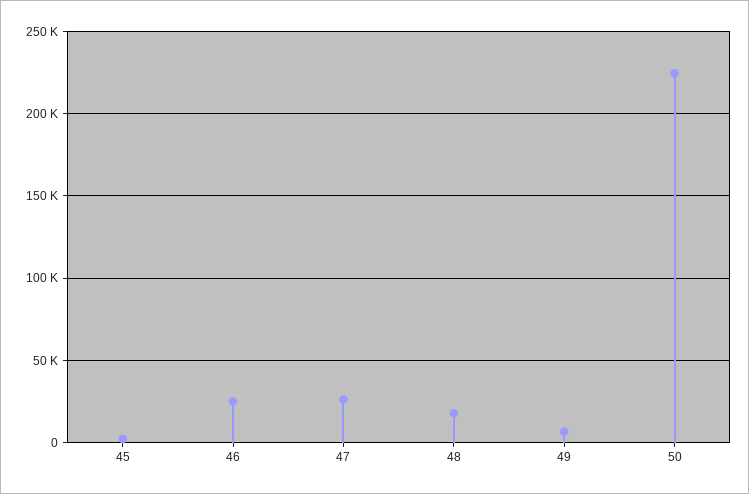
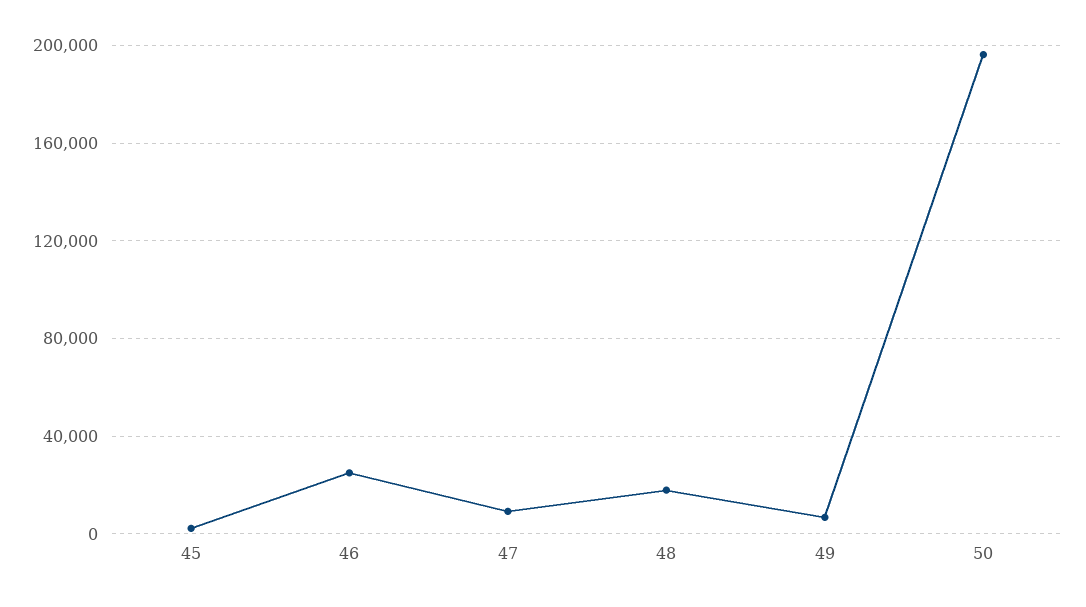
47: 25000 -> 10000
50: 225000 -> 195000

